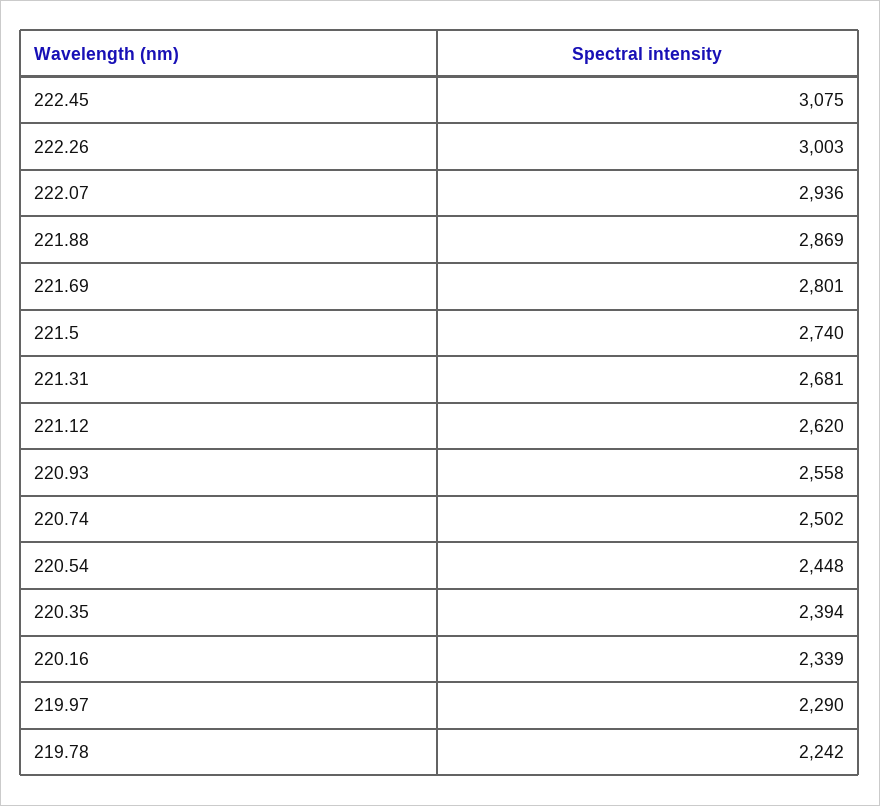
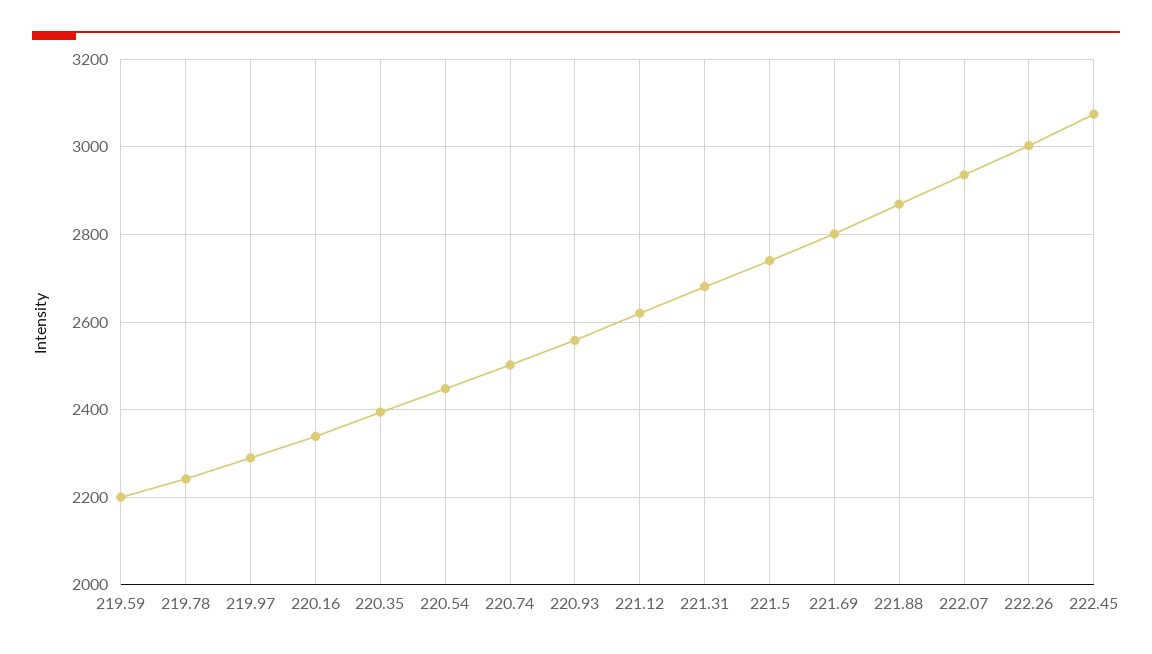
219.59: none -> 2200

